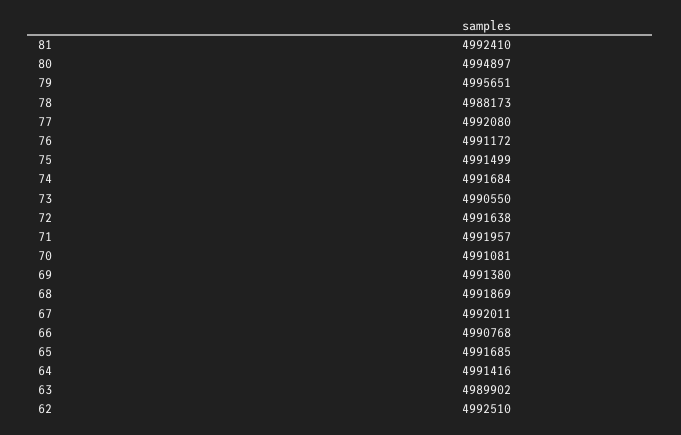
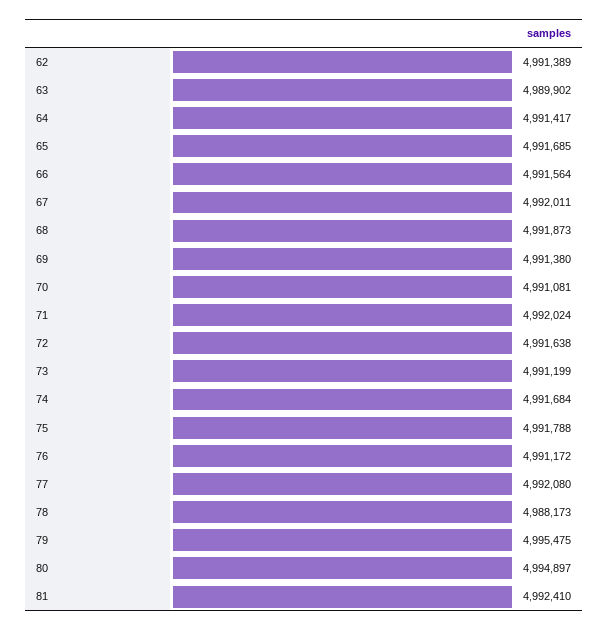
79: 4995651 -> 4995475
75: 4991499 -> 4991788
73: 4990550 -> 4991199
71: 4991957 -> 4992024
68: 4991869 -> 4991873
66: 4990768 -> 4991564
64: 4991416 -> 4991417
62: 4992510 -> 4991389

